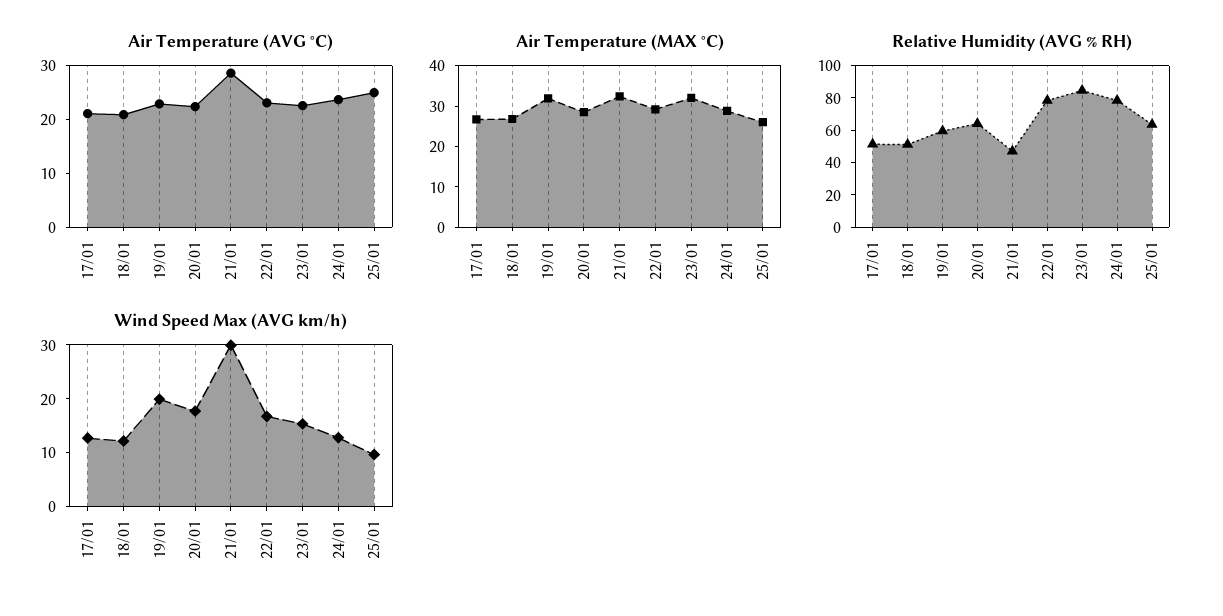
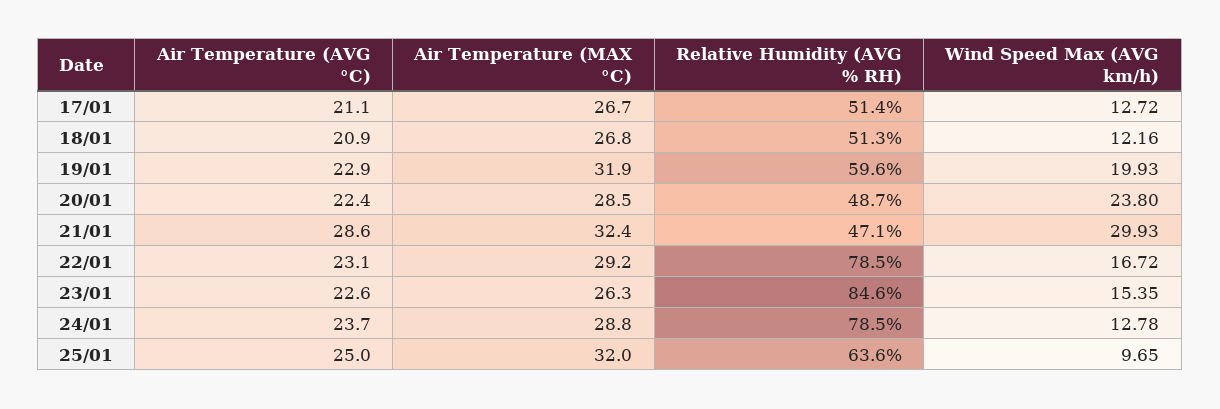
Air Temperature (MAX °C), 23/01: 32 -> 26.3
Air Temperature (MAX °C), 25/01: 26 -> 32
Relative Humidity (AVG % RH), 20/01: 65 -> 48.7
Wind Speed Max (AVG km/h), 20/01: 18 -> 23.8

